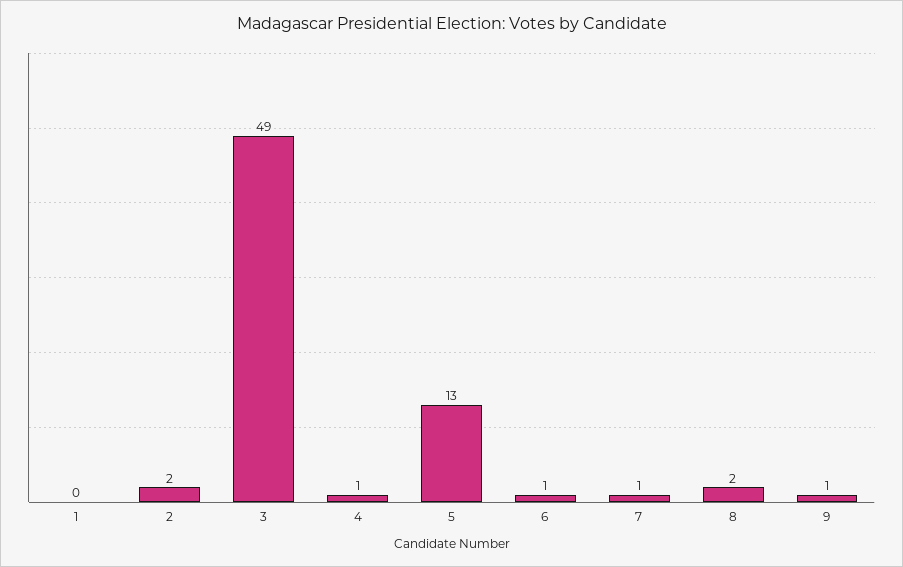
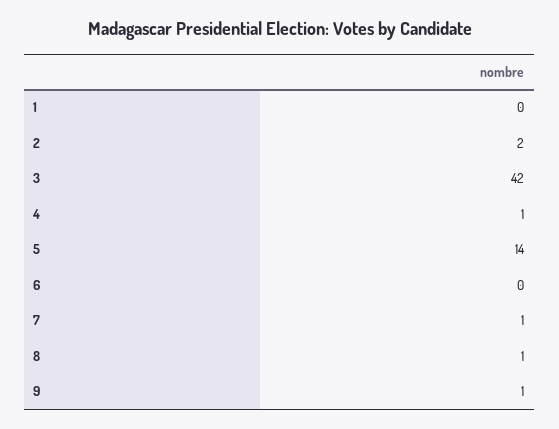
3: 49 -> 42
5: 13 -> 14
6: 1 -> 0
8: 2 -> 1

